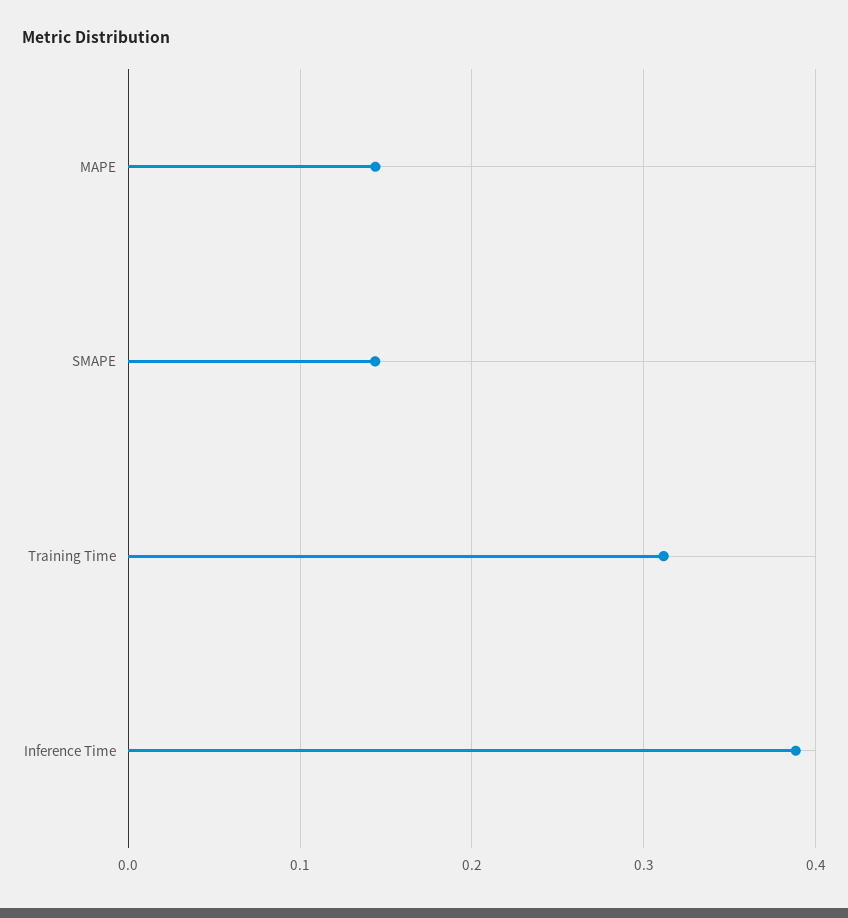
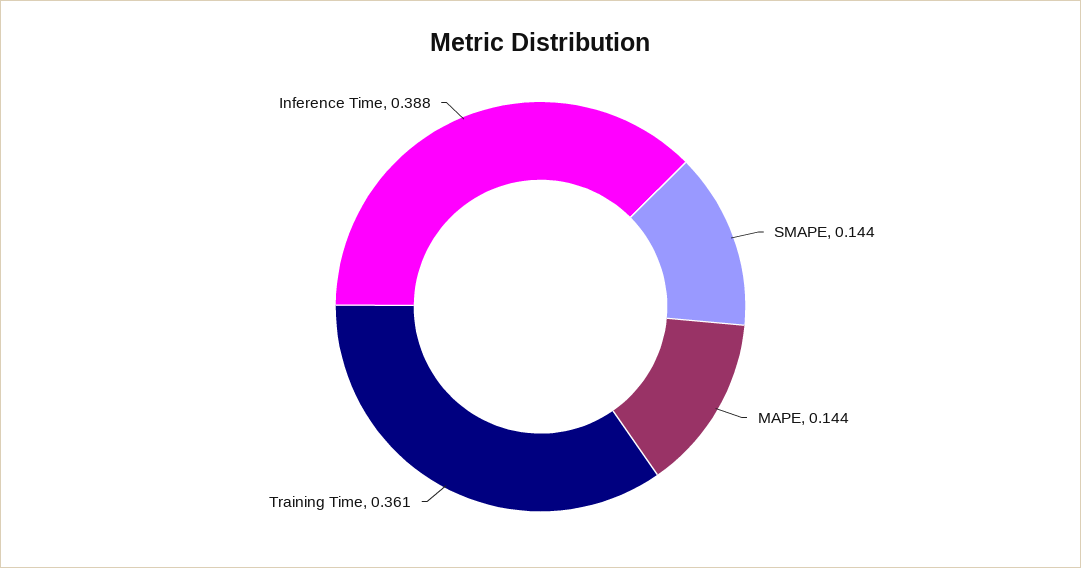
Training Time: 0.31 -> 0.361

